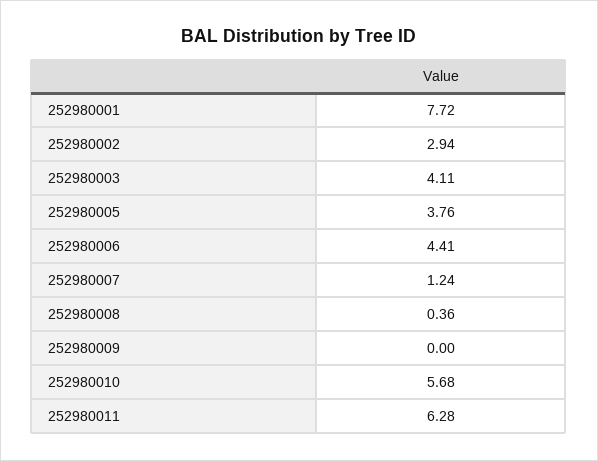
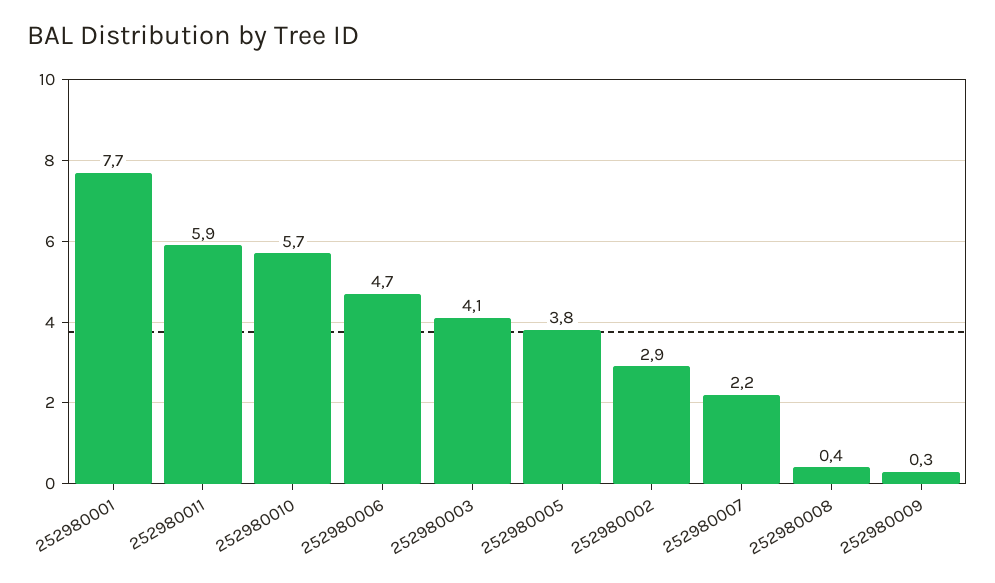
252980006: 4.41 -> 4.7
252980007: 1.24 -> 2.2
252980009: 0 -> 0.3
252980011: 6.28 -> 5.9

